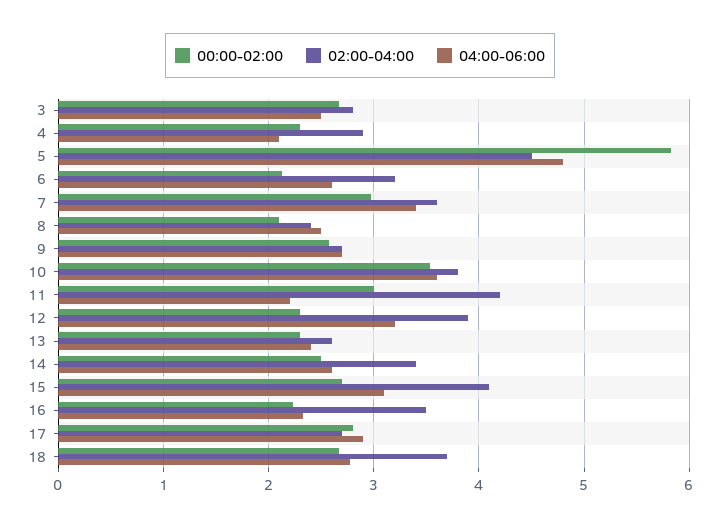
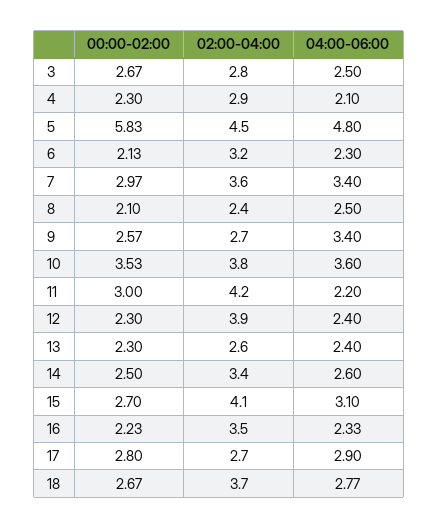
04:00-06:00, 6: 2.6 -> 2.3
04:00-06:00, 9: 2.7 -> 3.4
04:00-06:00, 12: 3.2 -> 2.4

